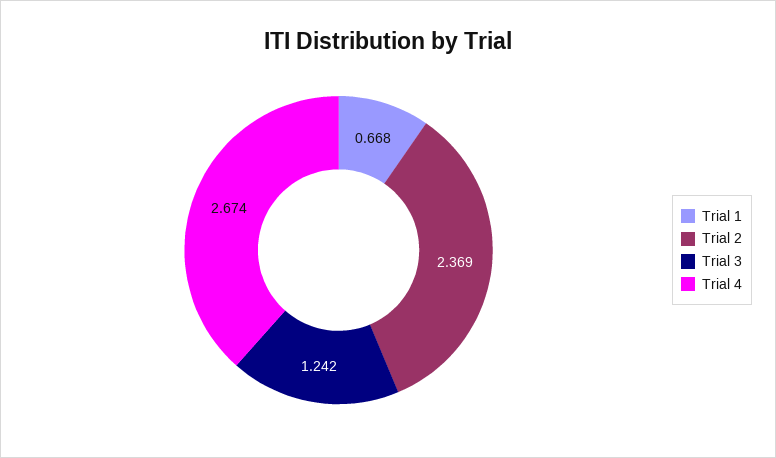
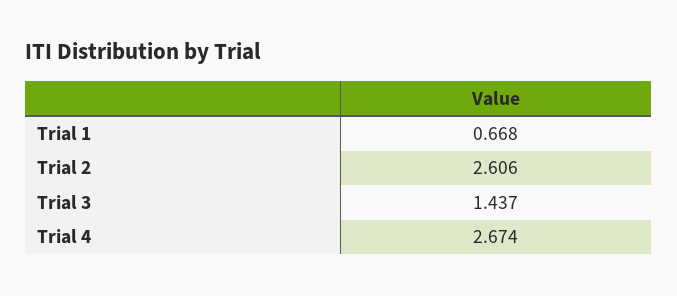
Trial 2: 2.369 -> 2.606
Trial 3: 1.242 -> 1.437

